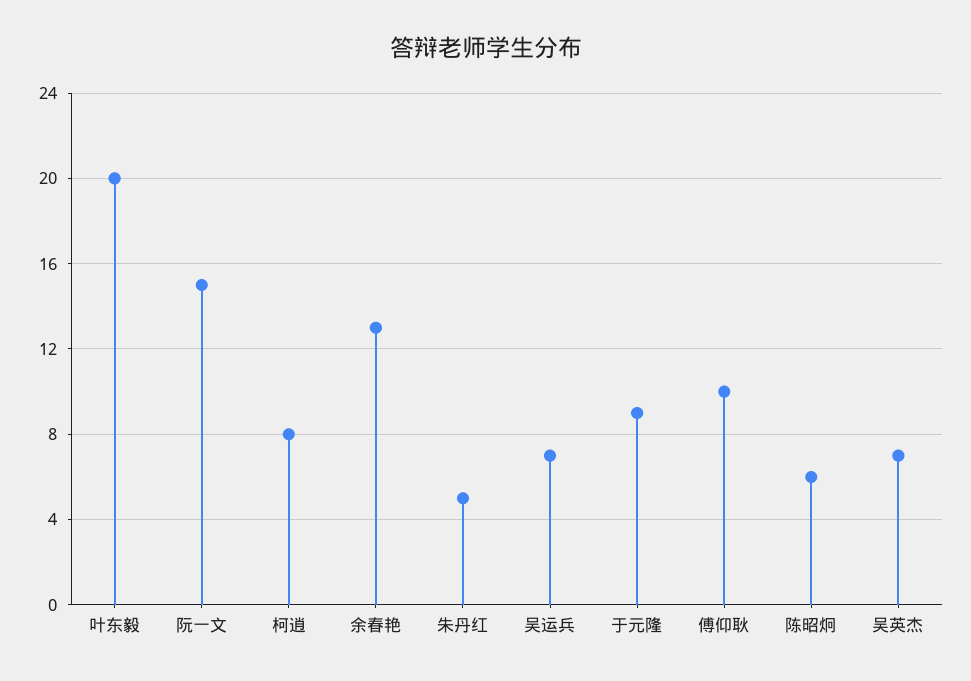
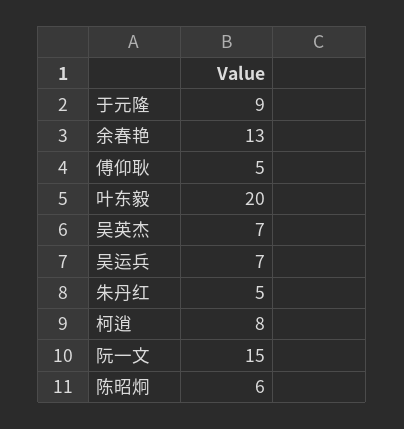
傅仰耿: 10 -> 5

